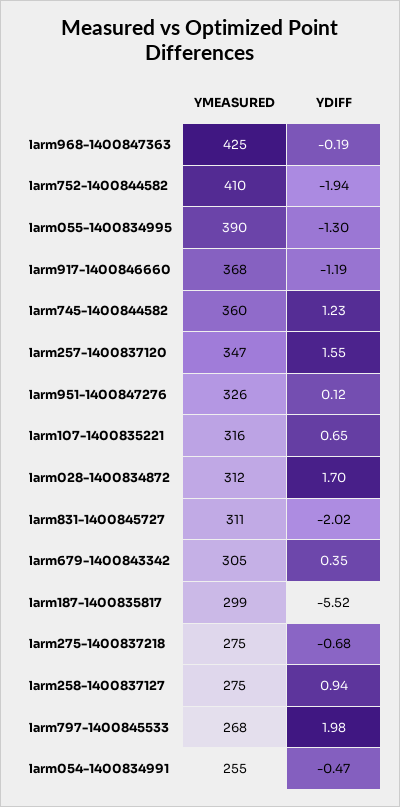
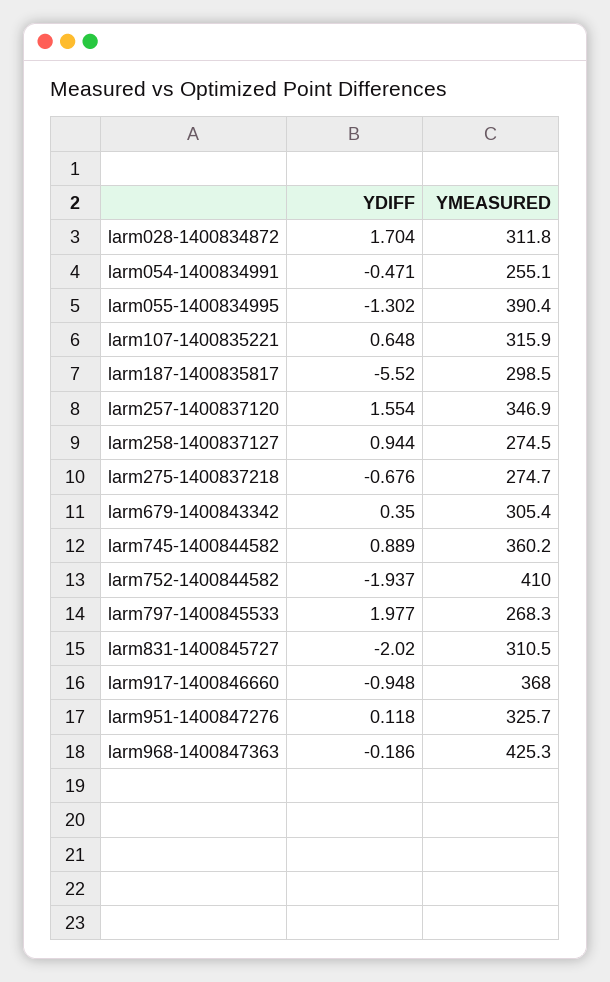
YDIFF, larm917-1400846660: -1.19 -> -0.948
YDIFF, larm745-1400844582: 1.23 -> 0.889

